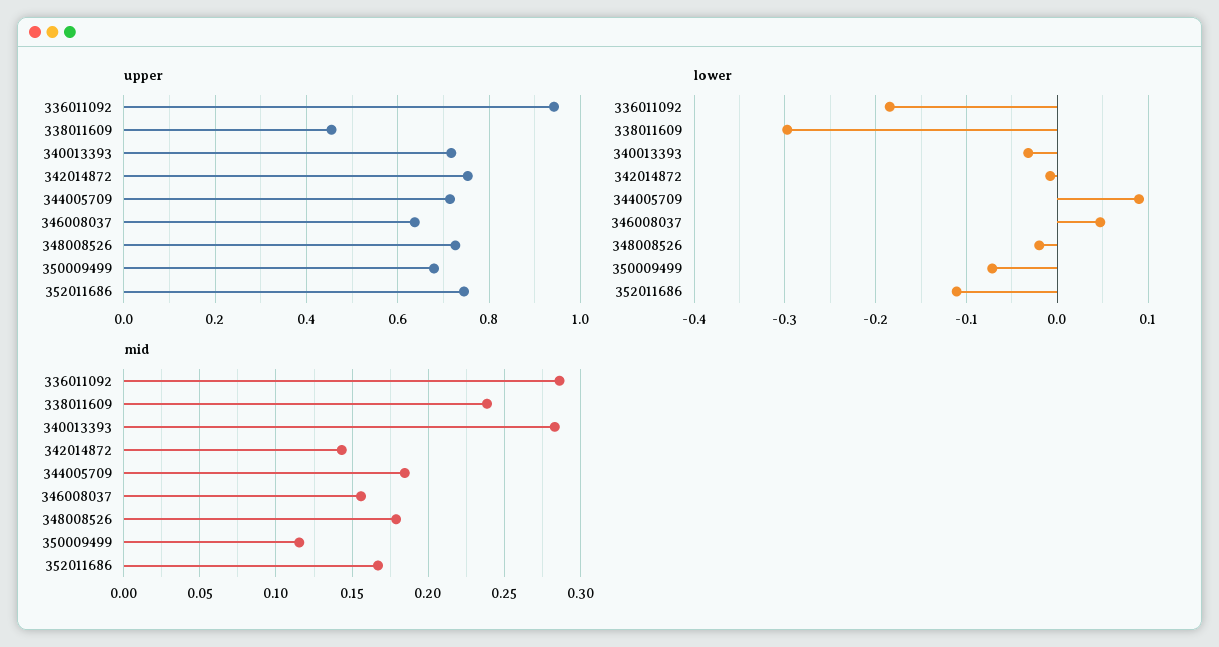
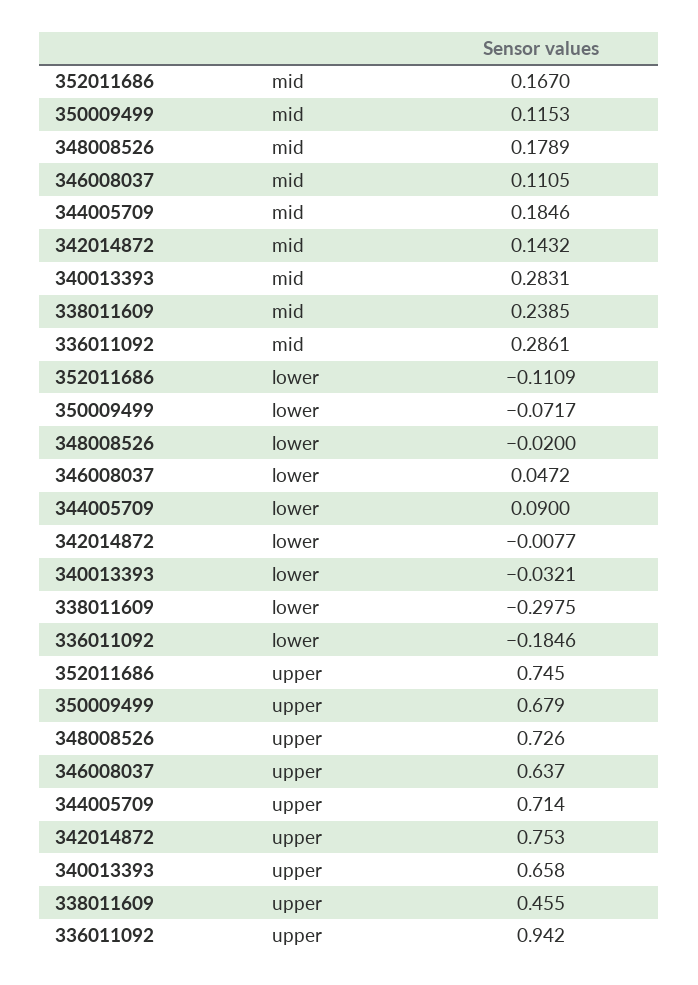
upper, 340013393: 0.72 -> 0.658
mid, 346008037: 0.155 -> 0.1105

